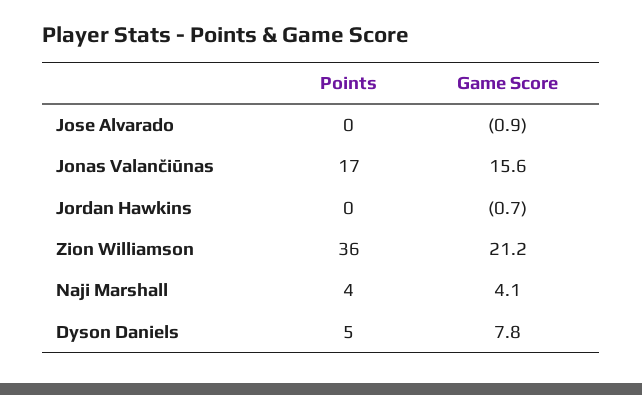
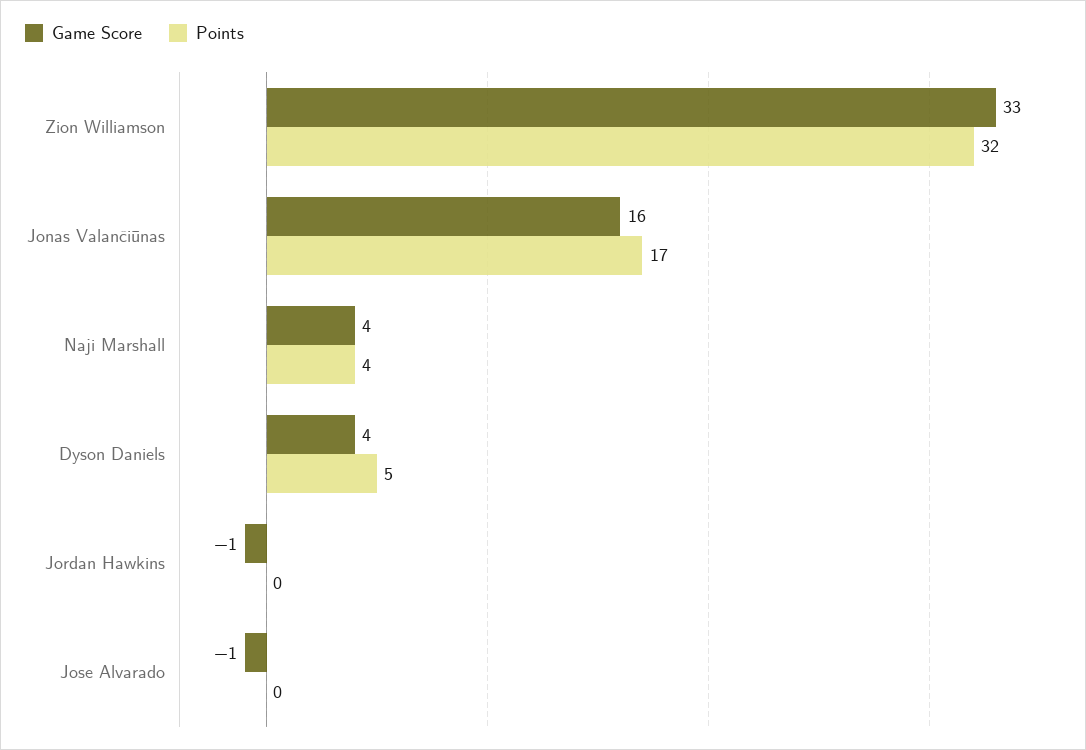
Points, Zion Williamson: 36 -> 32
Game Score, Zion Williamson: 21.2 -> 33
Game Score, Dyson Daniels: 7.8 -> 4

